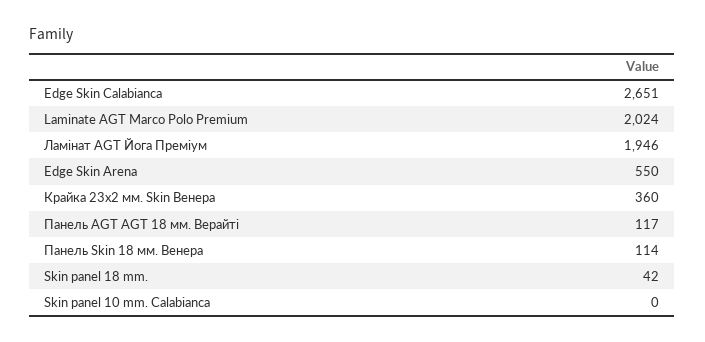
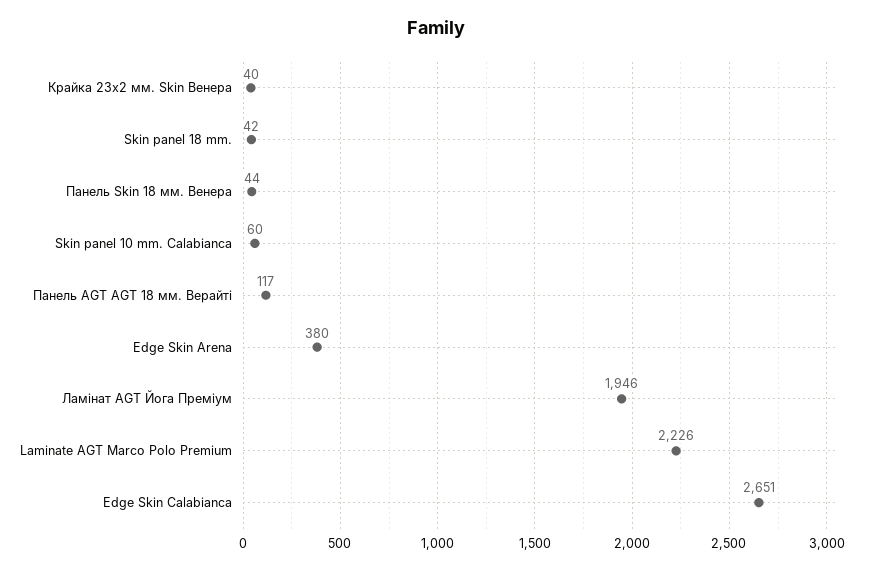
Laminate AGT Marco Polo Premium: 2024 -> 2226
Edge Skin Arena: 550 -> 380
Крайка 23x2 мм. Skin Венера: 360 -> 40
Панель Skin 18 мм. Венера: 114 -> 44
Skin panel 10 mm. Calabianca: 0 -> 60

